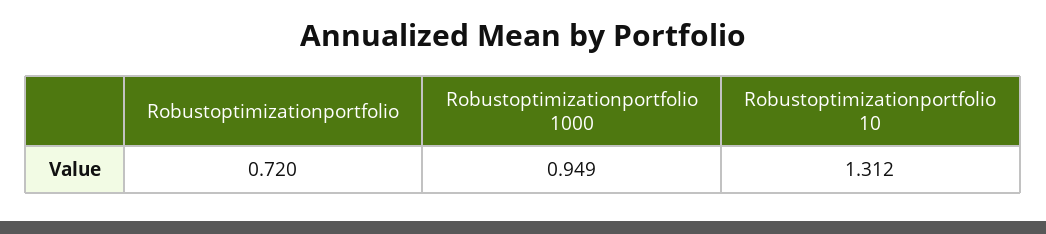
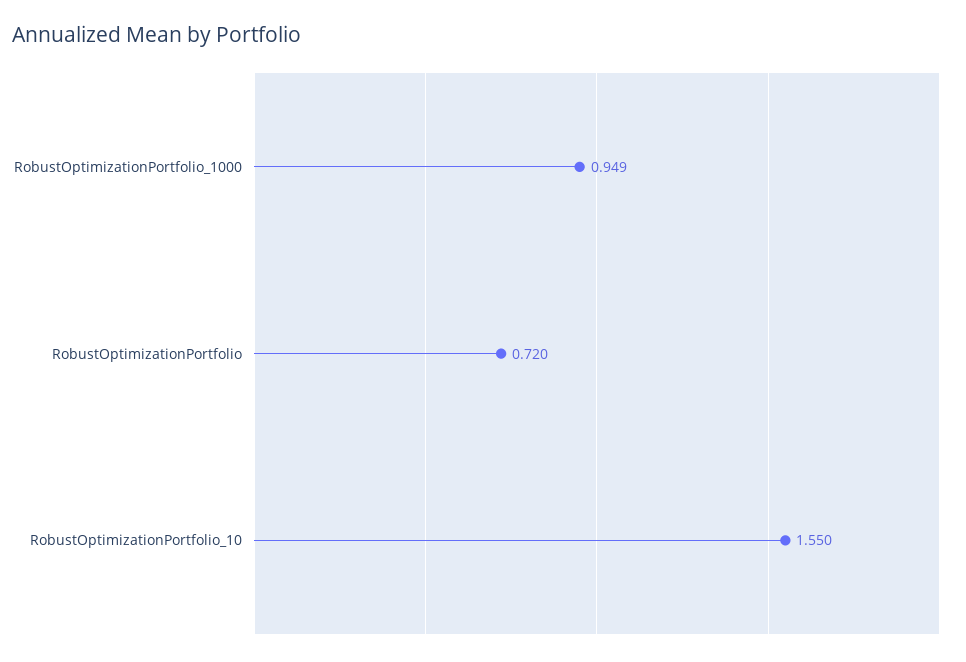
Robustoptimizationportfolio 10: 1.312 -> 1.55

